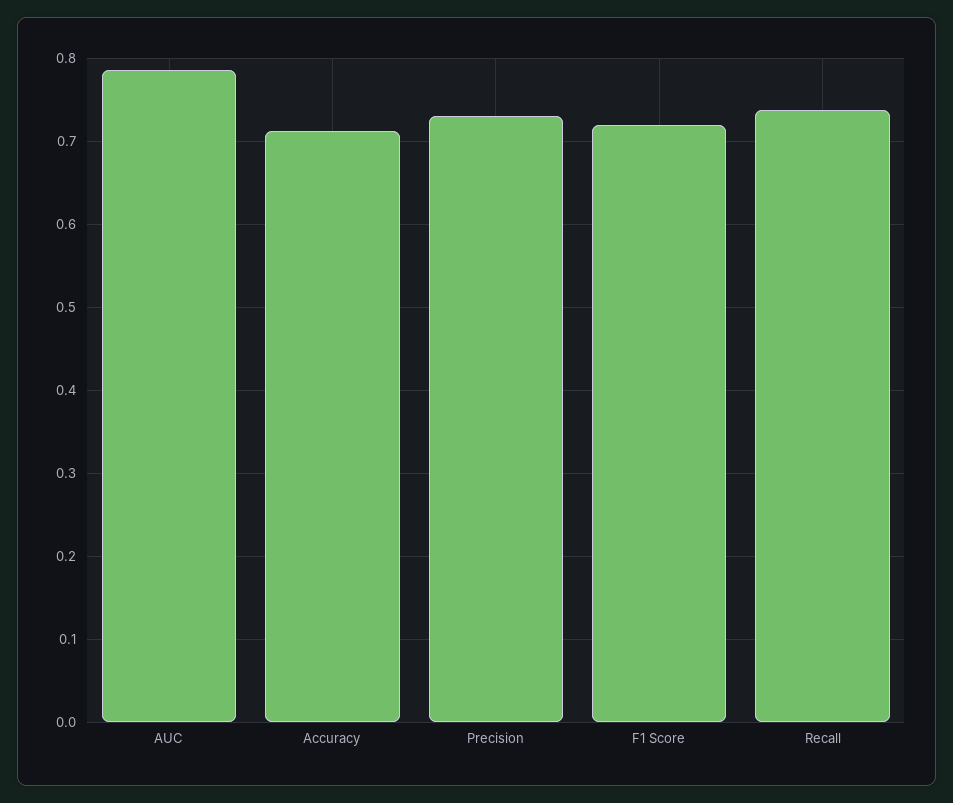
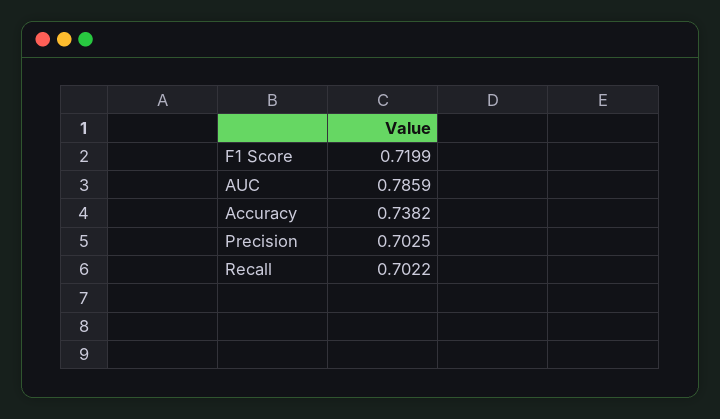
Accuracy: 0.71 -> 0.7382
Precision: 0.73 -> 0.7025
Recall: 0.74 -> 0.7022

